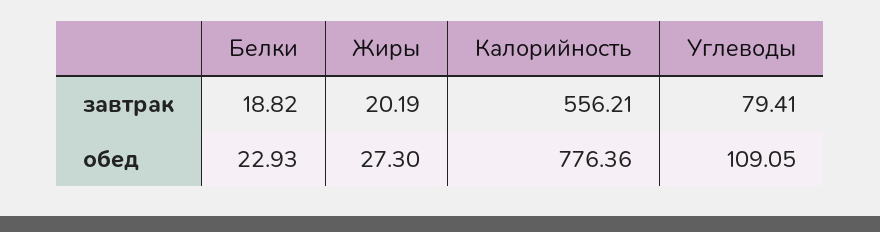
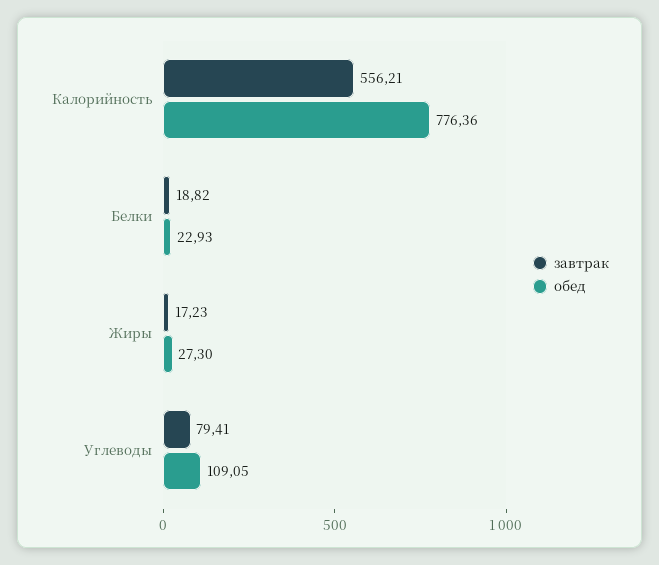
завтрак, Жиры: 20.19 -> 17.23

